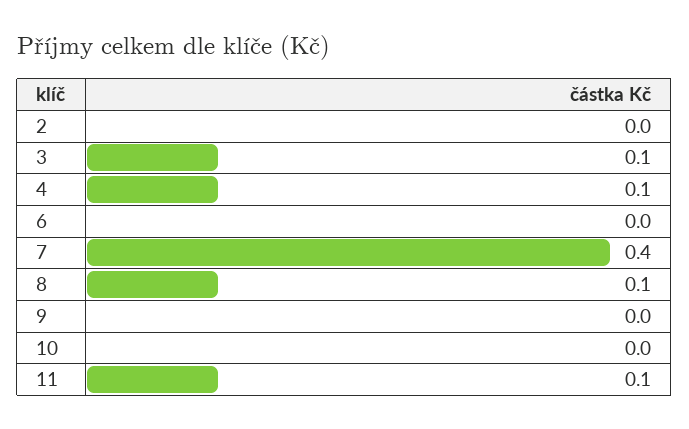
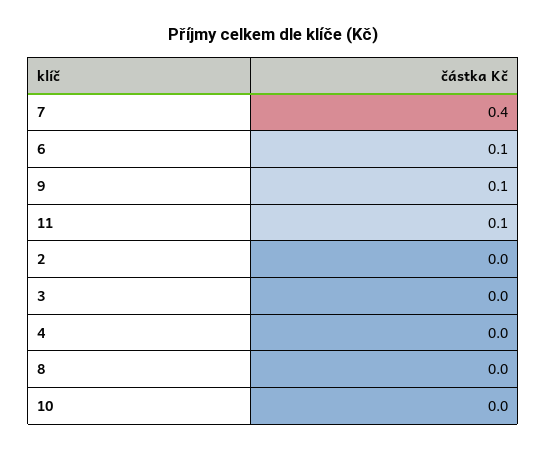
3: 0.1 -> 0
4: 0.1 -> 0
6: 0 -> 0.1
8: 0.1 -> 0
9: 0 -> 0.1

